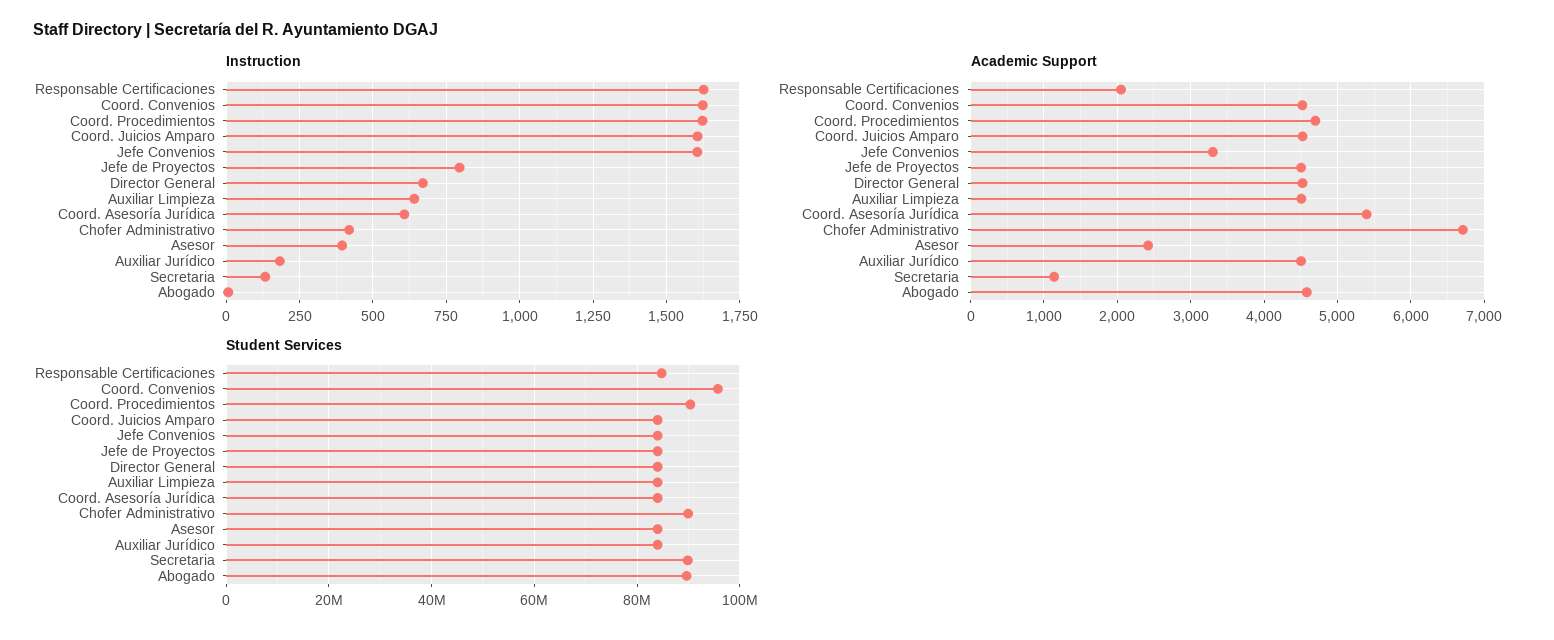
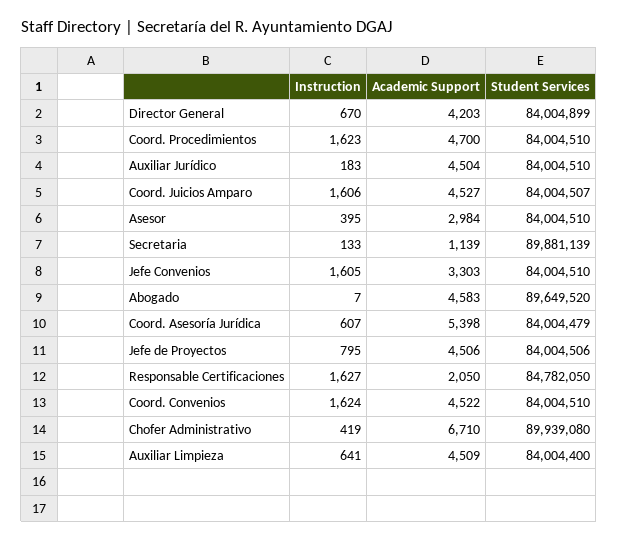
Academic Support, Director General: 4500 -> 4203
Academic Support, Asesor: 2400 -> 2984
Student Services, Coord. Convenios: 96000000 -> 84004510
Student Services, Coord. Procedimientos: 90000000 -> 84004510

